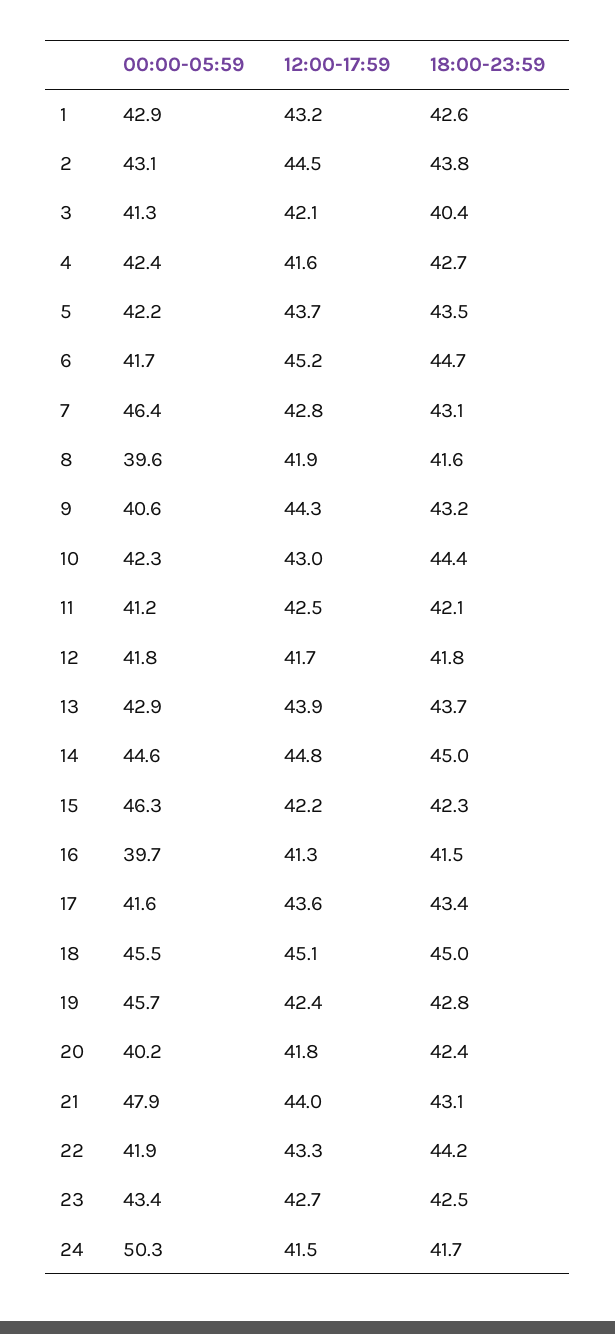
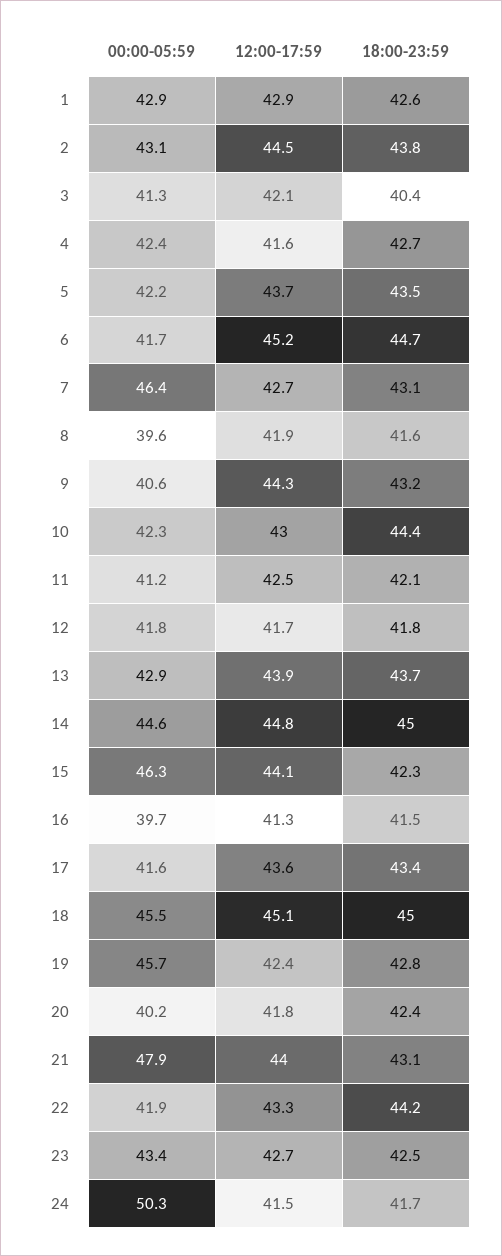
12:00-17:59, 1: 43.2 -> 42.9
12:00-17:59, 7: 42.8 -> 42.7
12:00-17:59, 15: 42.2 -> 44.1

